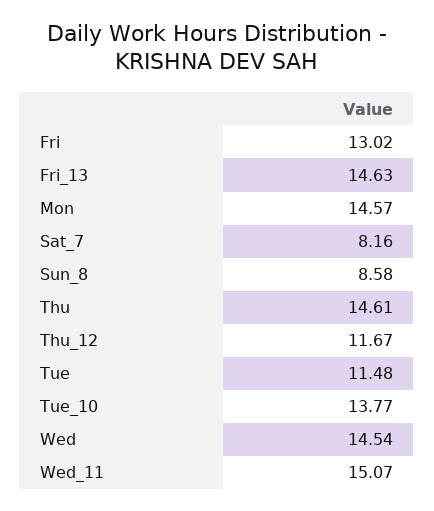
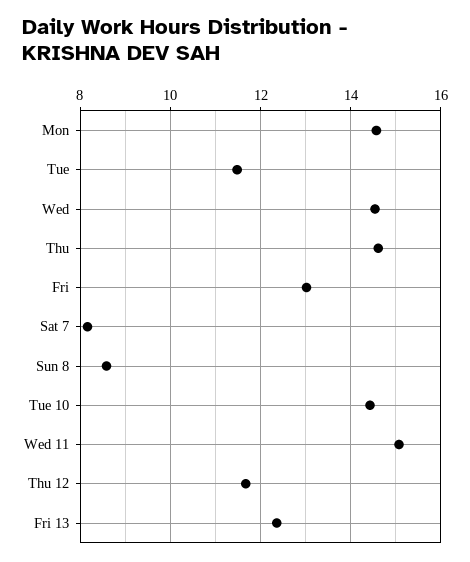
Fri_13: 14.63 -> 12.4
Tue_10: 13.77 -> 14.4

